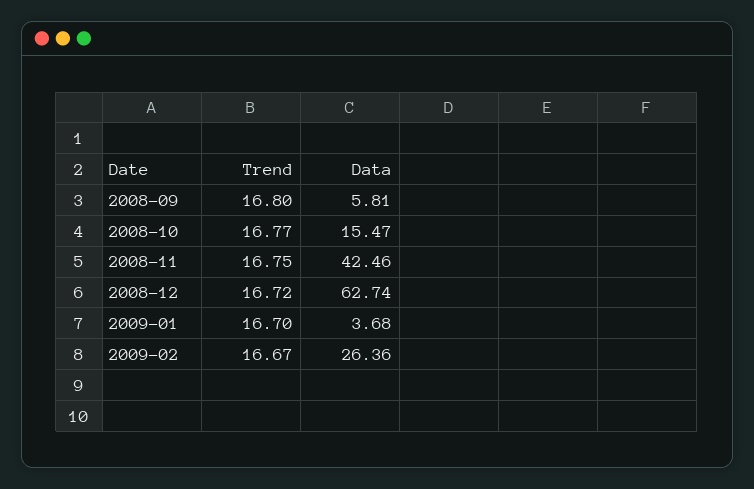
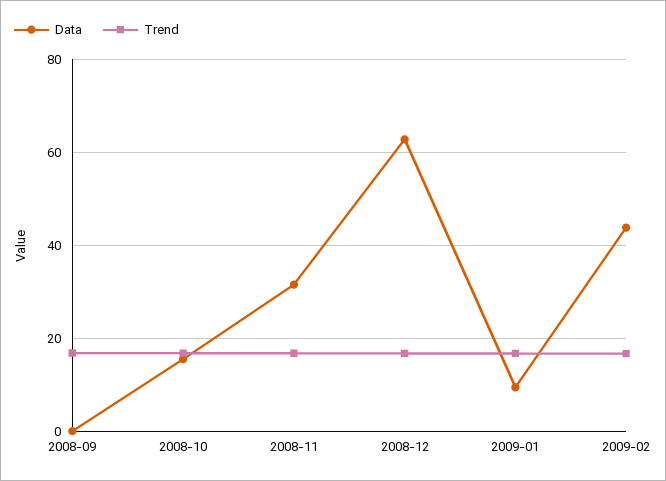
Data, 2008-09: 5.81 -> 0
Data, 2008-11: 42.46 -> 32
Data, 2009-01: 3.68 -> 10
Data, 2009-02: 26.36 -> 44

